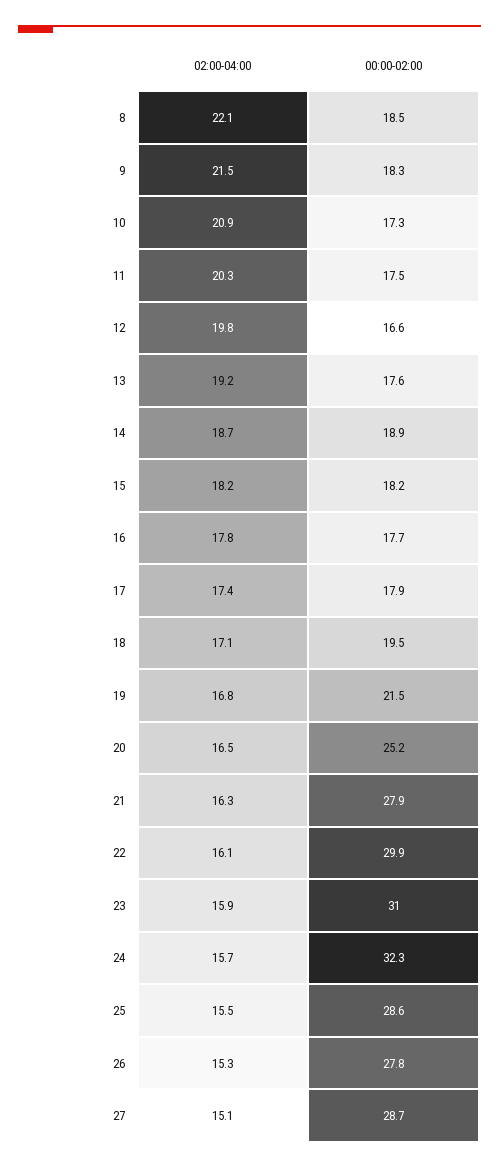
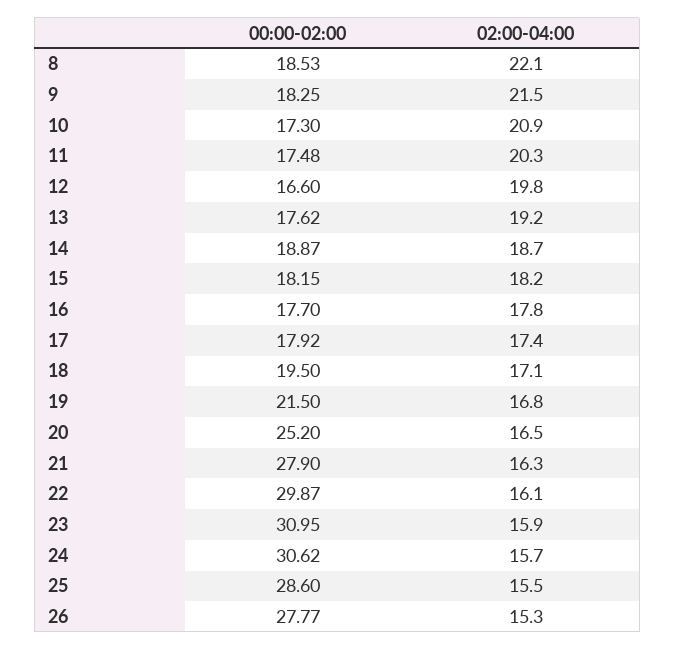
00:00-02:00, 24: 32.3 -> 30.62
02:00-04:00, 27: 15.1 -> none
00:00-02:00, 27: 28.7 -> none

